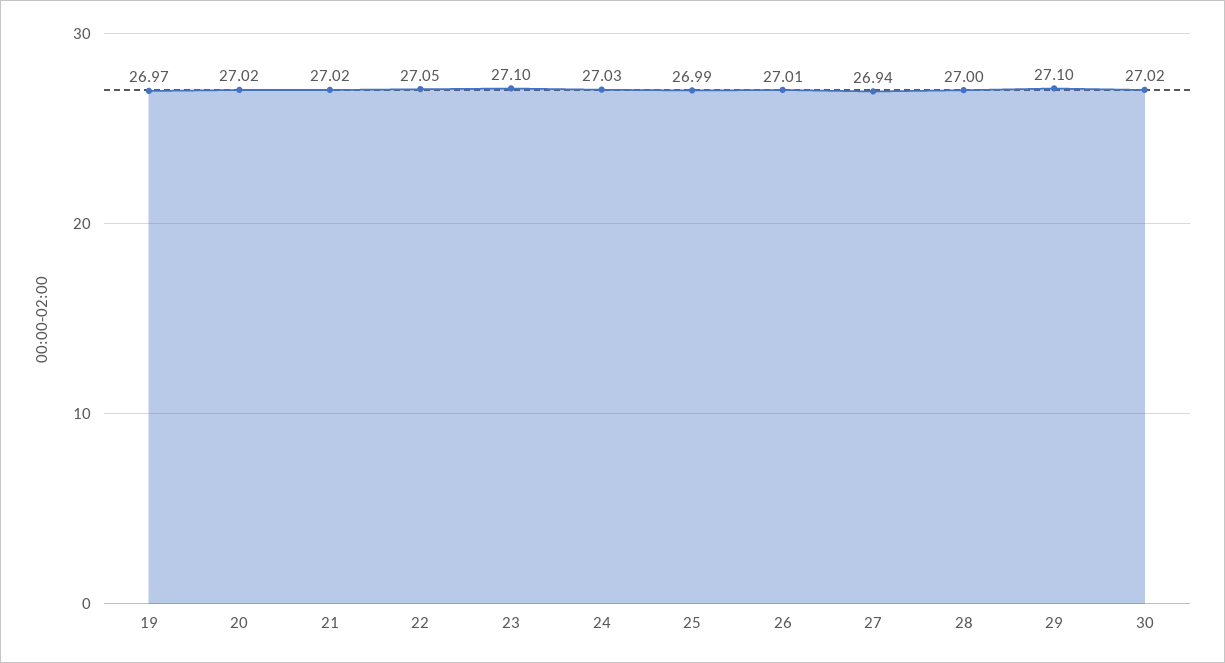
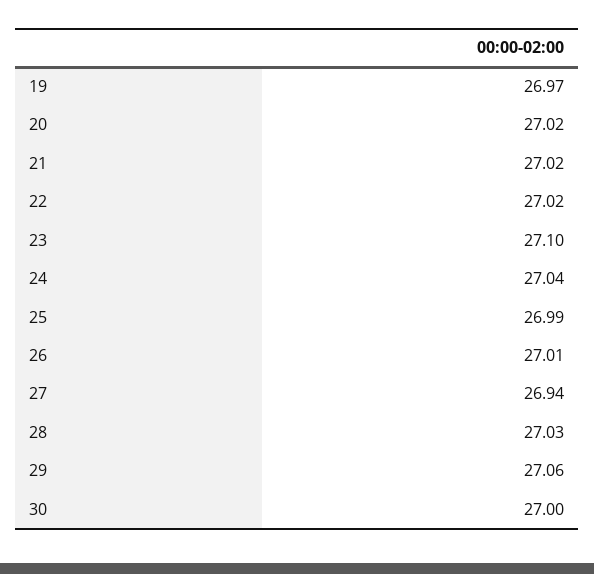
22: 27.05 -> 27.02
24: 27.03 -> 27.04
28: 27 -> 27.03
29: 27.1 -> 27.06
30: 27.02 -> 27

